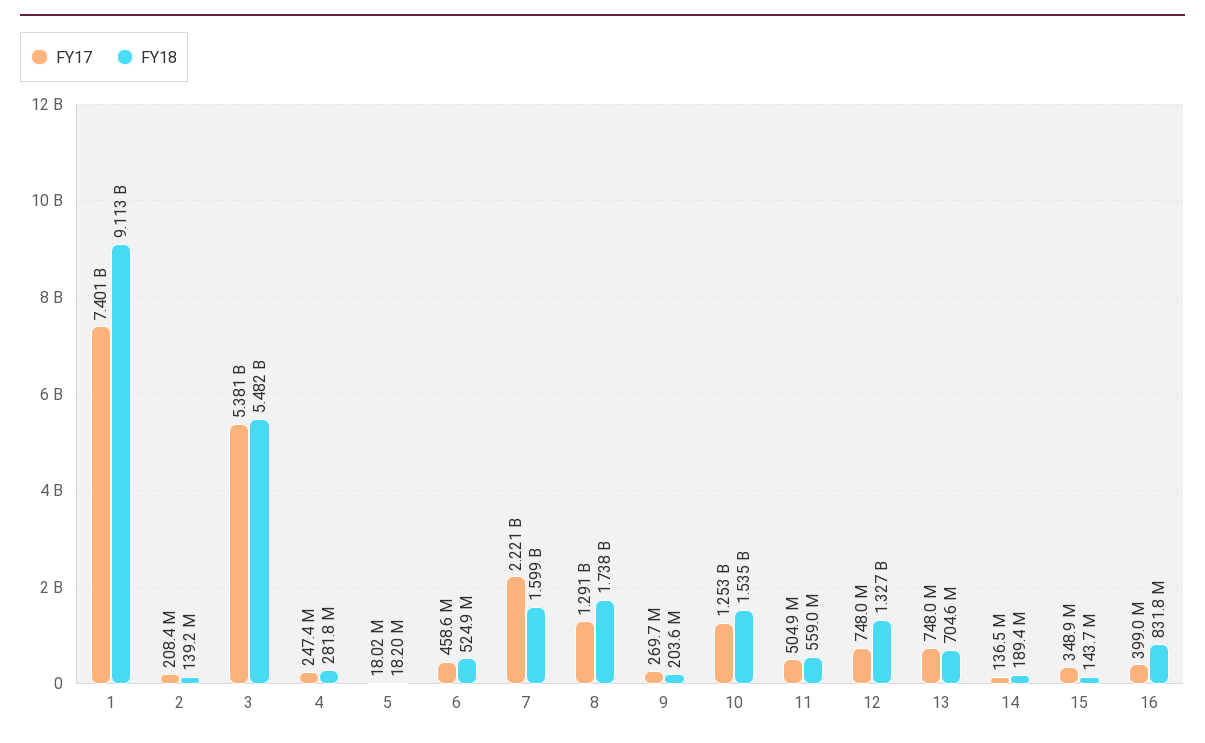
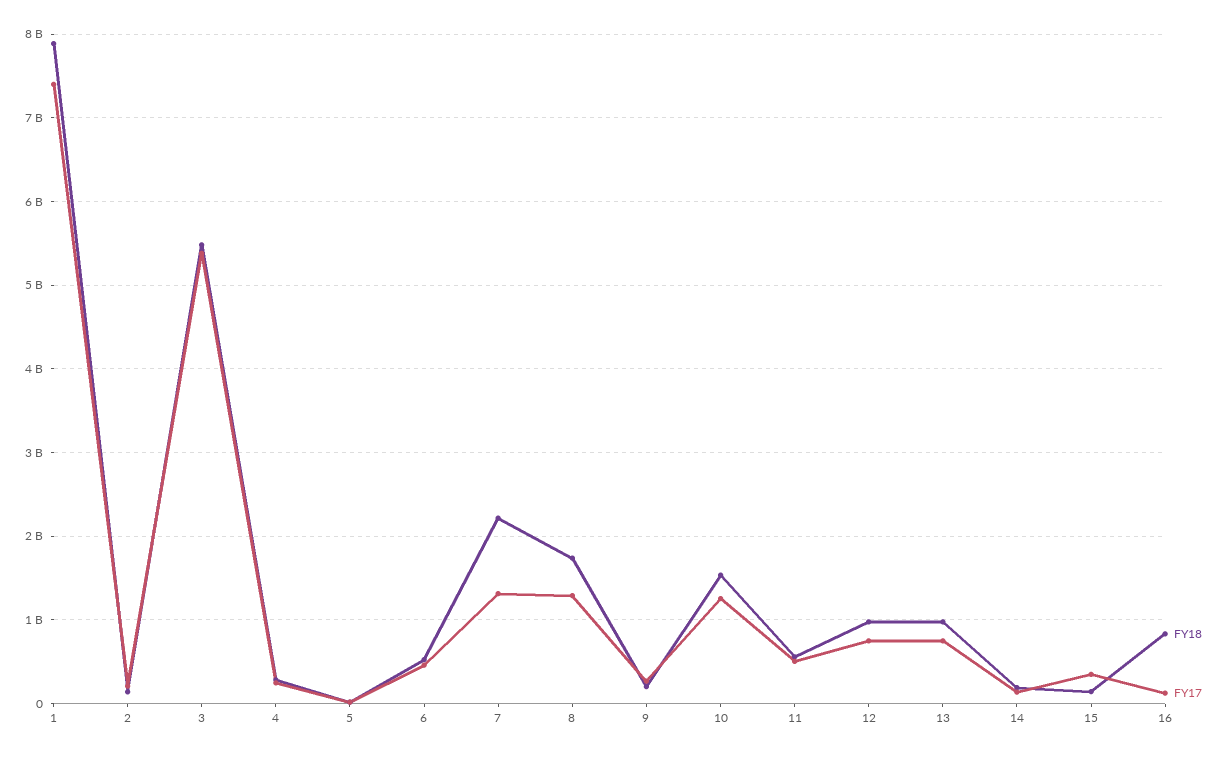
FY18, 1: 9113000000 -> 7900000000
FY17, 7: 2221000000 -> 1300000000
FY18, 7: 1599000000 -> 2200000000
FY18, 12: 1327000000 -> 1000000000
FY18, 13: 704600000 -> 1000000000
FY17, 16: 399000000 -> 100000000

